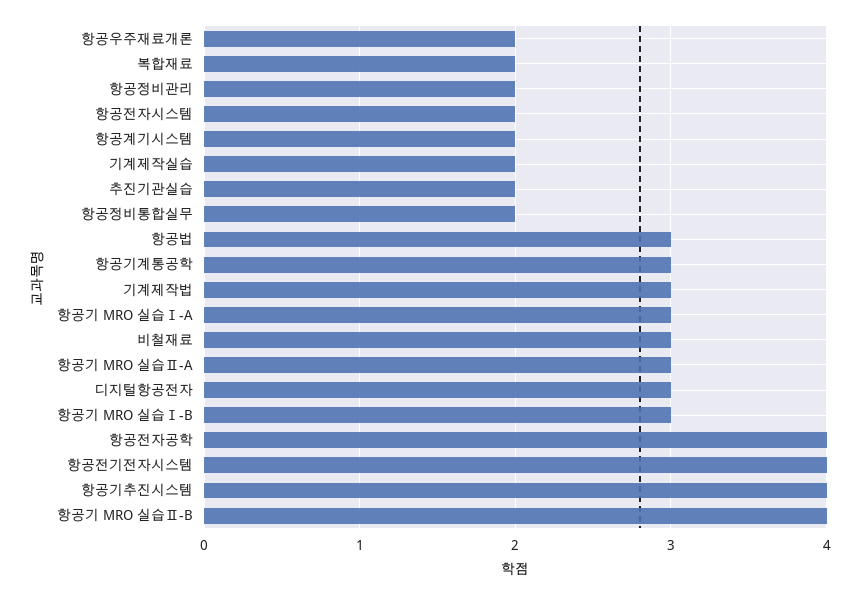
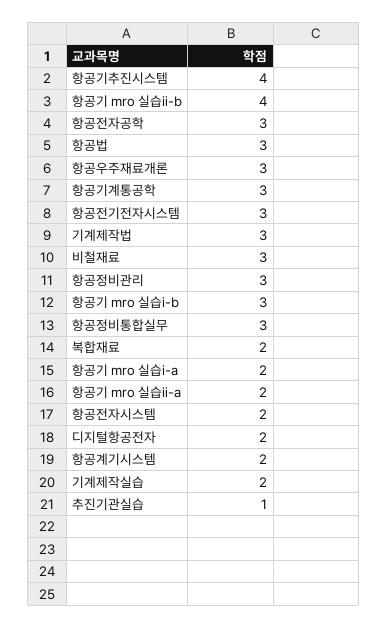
항공우주재료개론: 2 -> 3
항공정비관리: 2 -> 3
추진기관실습: 2 -> 1
항공정비통합실무: 2 -> 3
항공기 MRO 실습Ⅰ-A: 3 -> 2
항공기 MRO 실습Ⅱ-A: 3 -> 2
디지털항공전자: 3 -> 2
항공전자공학: 4 -> 3
항공전기전자시스템: 4 -> 3

